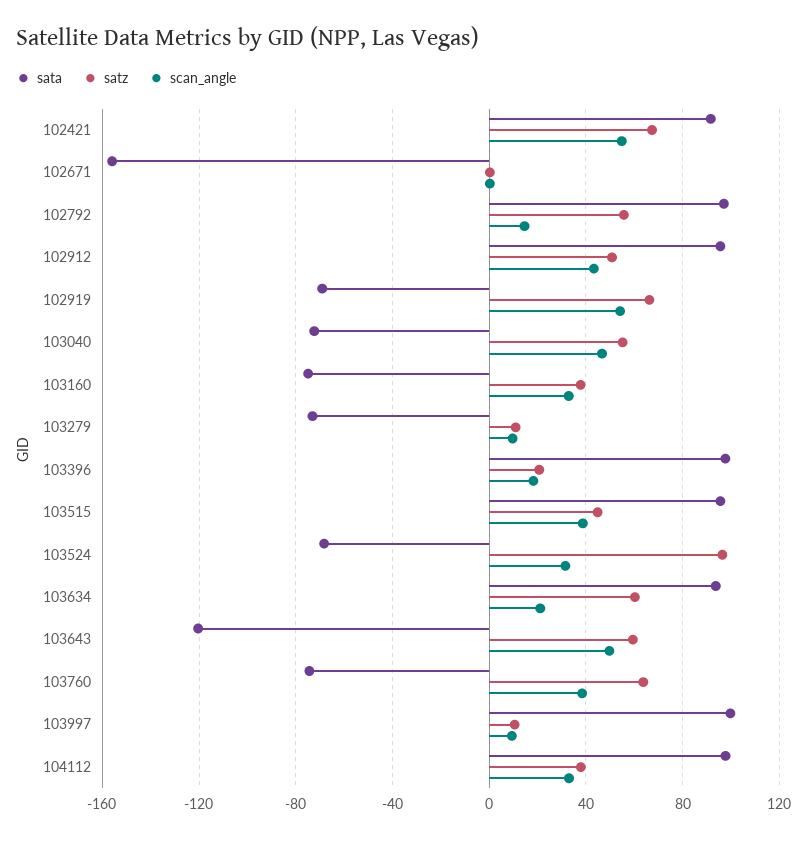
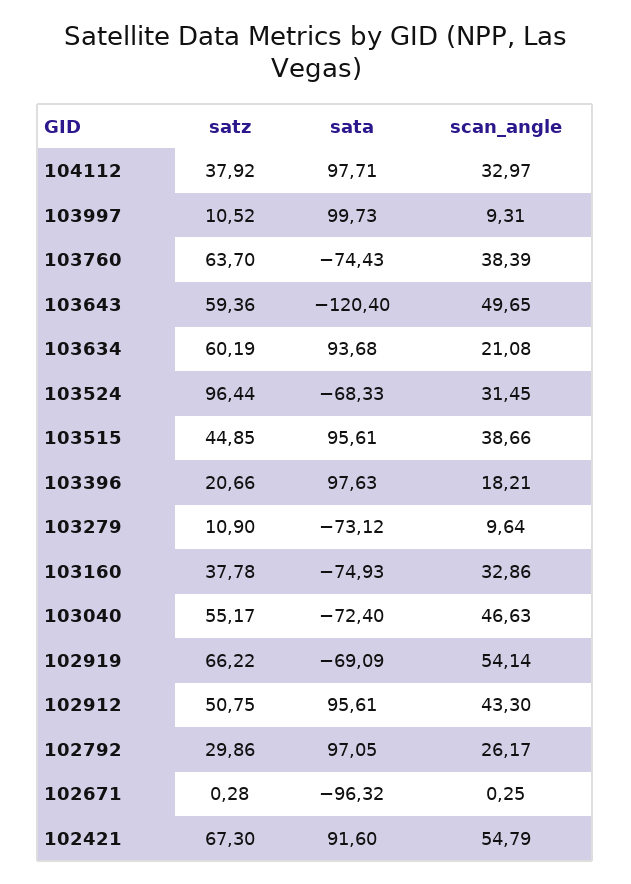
sata, 102671: -155 -> -96.32
satz, 102792: 55 -> 29.86
scan_angle, 102792: 15 -> 26.17

